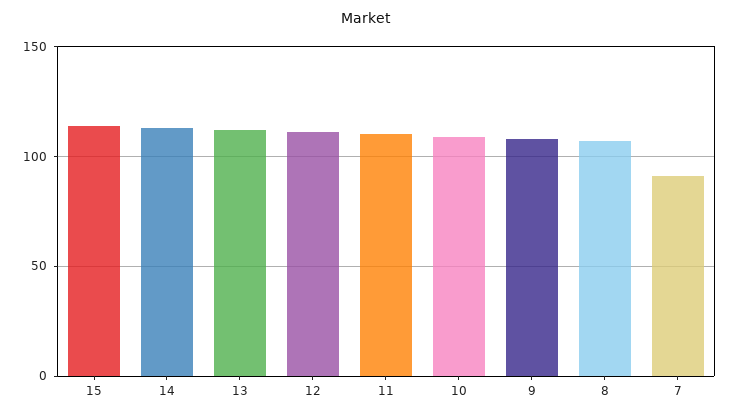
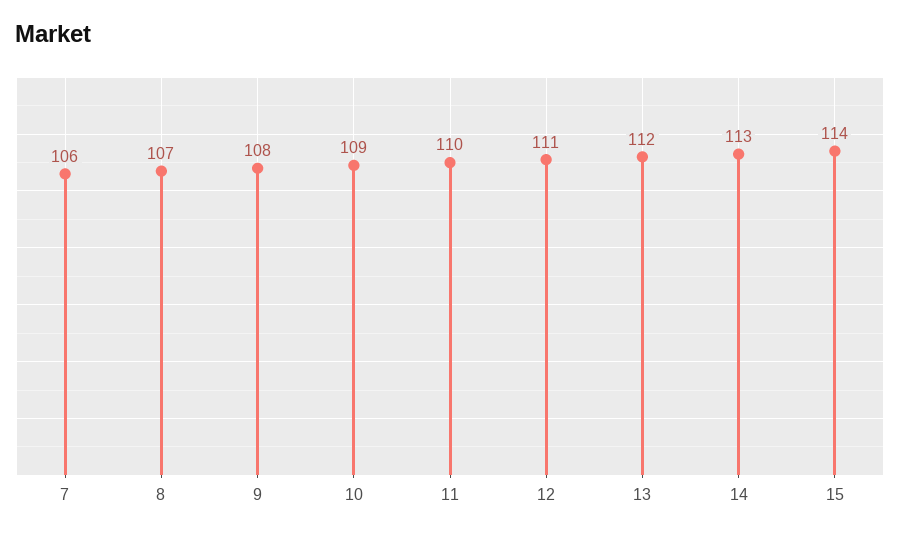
7: 90 -> 106

